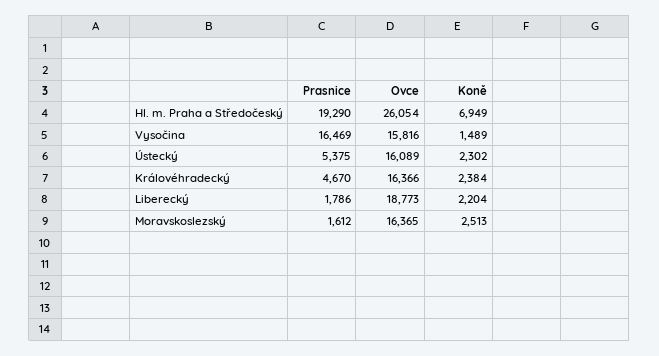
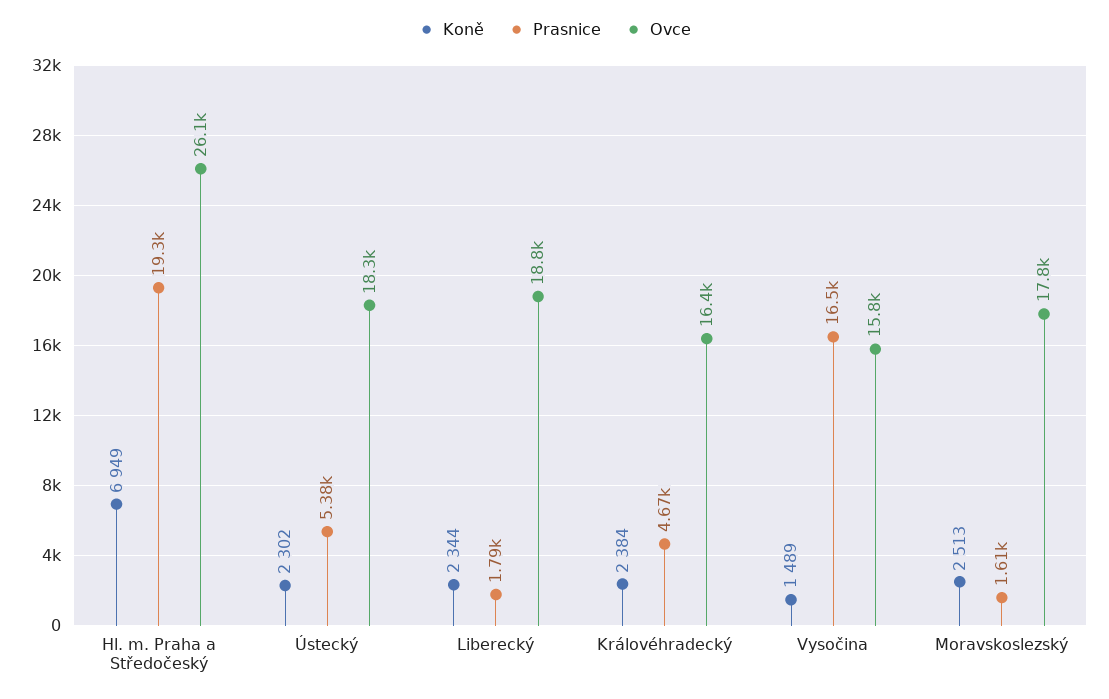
Ovce, Ústecký: 16089 -> 18300
Koně, Liberecký: 2204 -> 2344
Ovce, Moravskoslezský: 16365 -> 17800

